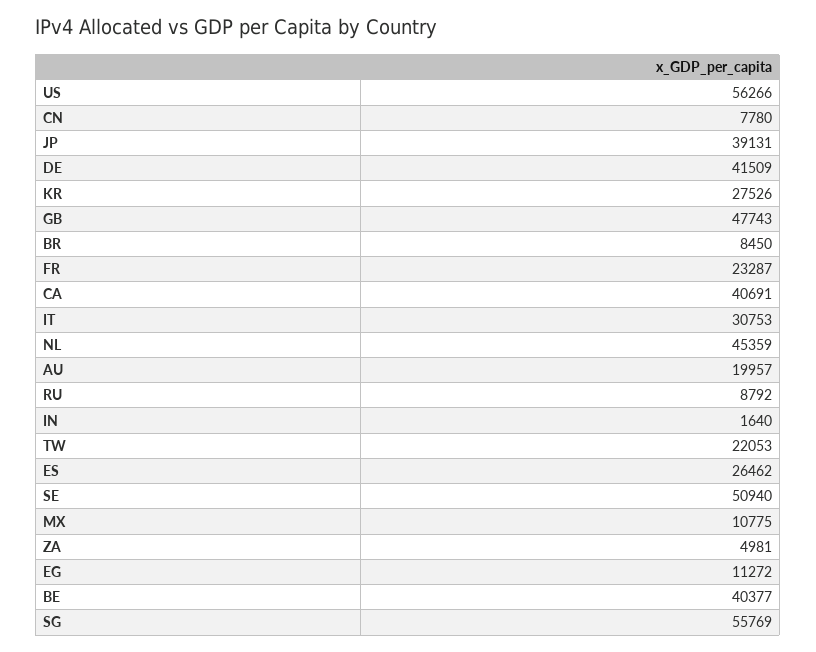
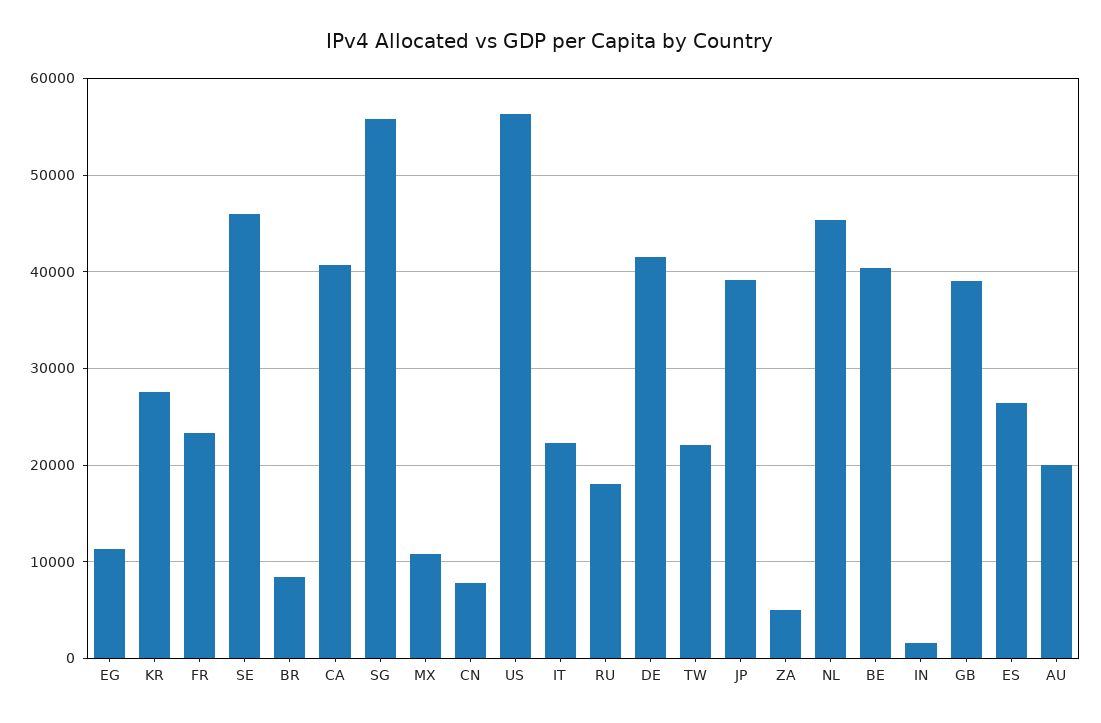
GB: 47743 -> 39000
IT: 30753 -> 22000
RU: 8792 -> 18000
SE: 50940 -> 46000

